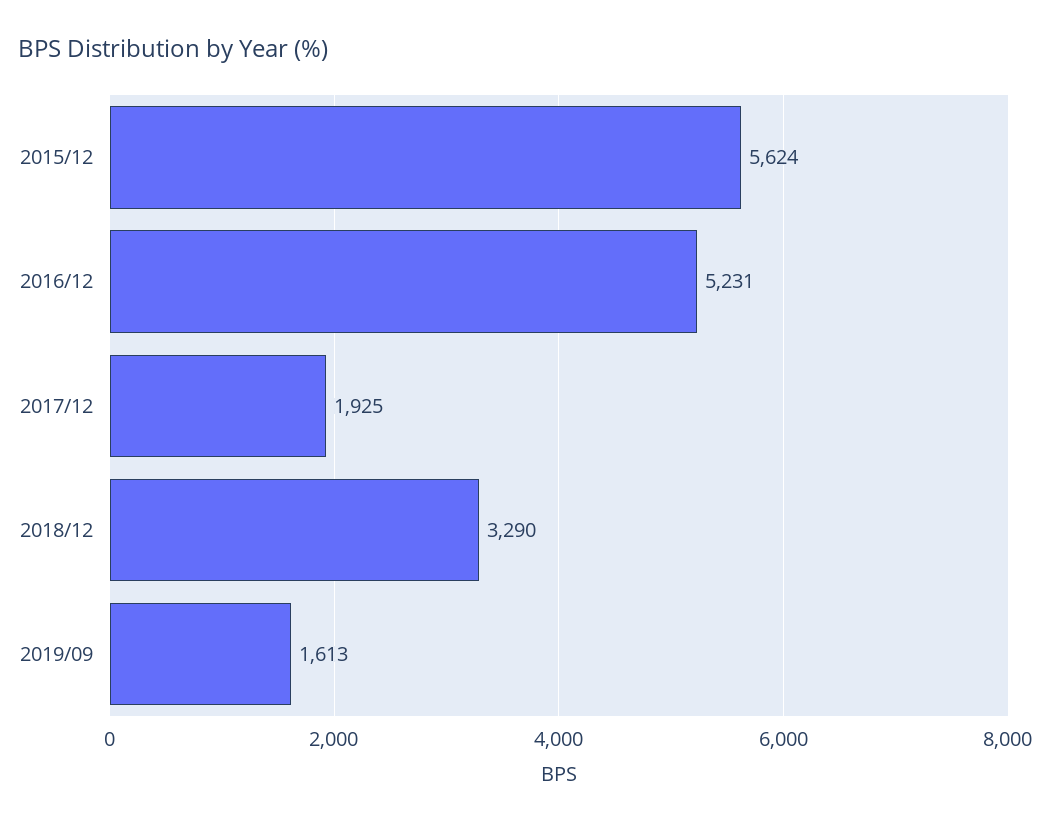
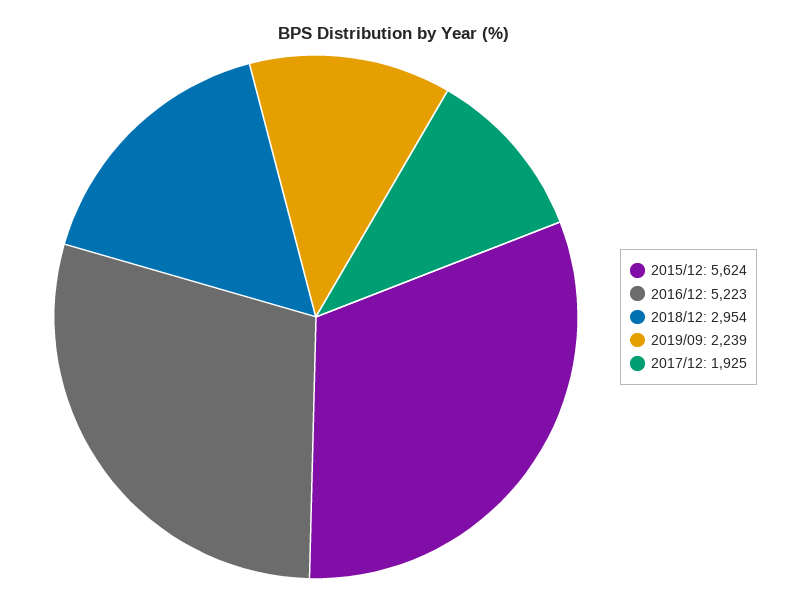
2016/12: 5231 -> 5223
2018/12: 3290 -> 2954
2019/09: 1613 -> 2239

